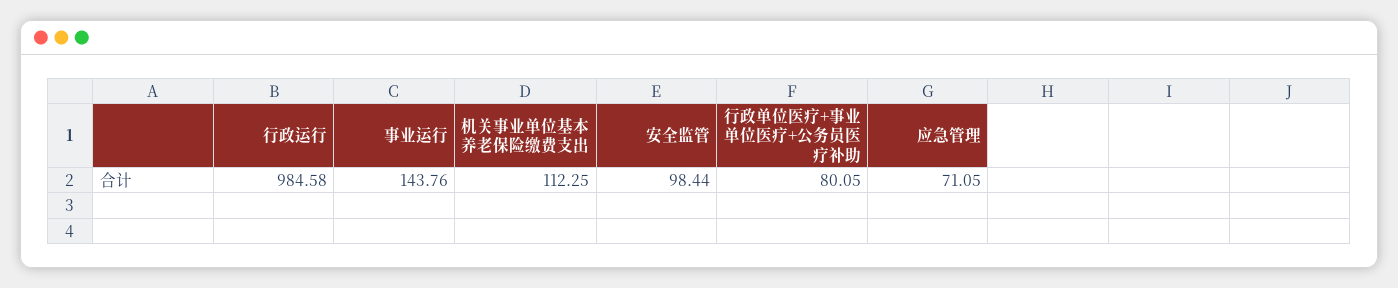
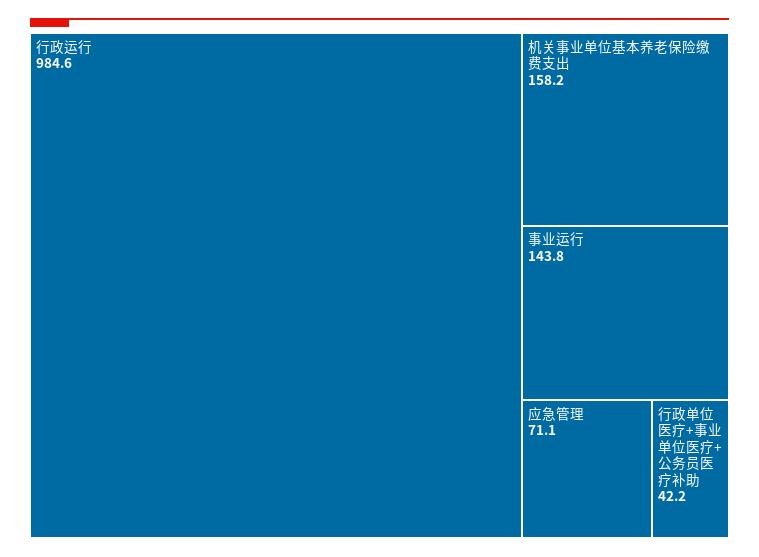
机关事业单位基本养老保险缴费支出: 112.25 -> 158.2
安全监管: 98.44 -> none
行政单位医疗+事业单位医疗+公务员医疗补助: 80.05 -> 42.2

